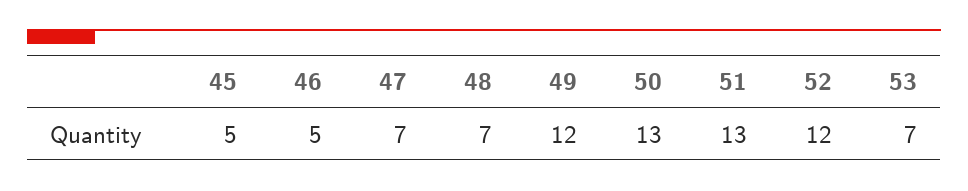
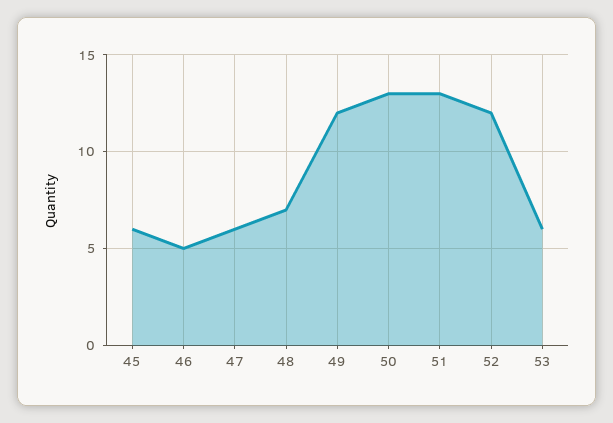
45: 5 -> 6
47: 7 -> 6
53: 7 -> 6

